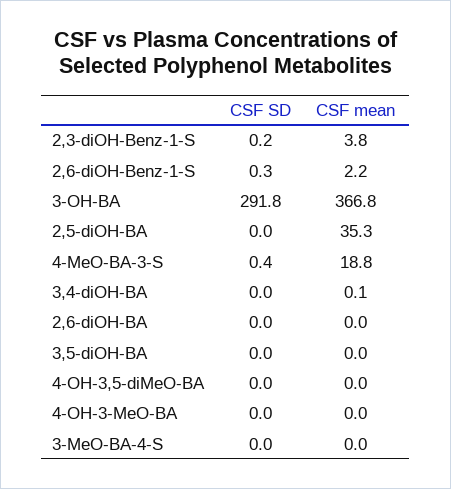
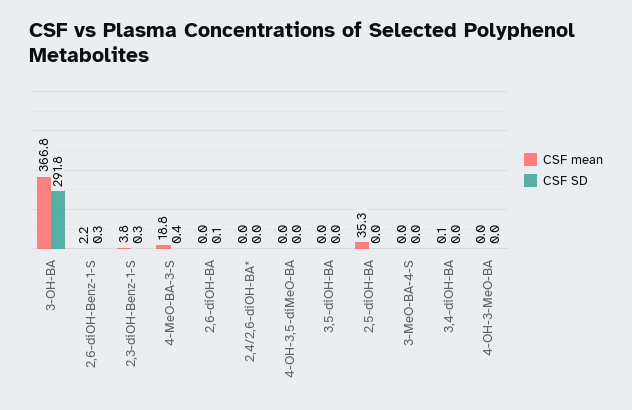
CSF SD, 2,3-diOH-Benz-1-S: 0.2 -> 0.3
CSF SD, 2,6-diOH-BA: 0 -> 0.1
CSF mean, 2,4/2,6-diOH-BA*: none -> 0
CSF SD, 2,4/2,6-diOH-BA*: none -> 0

